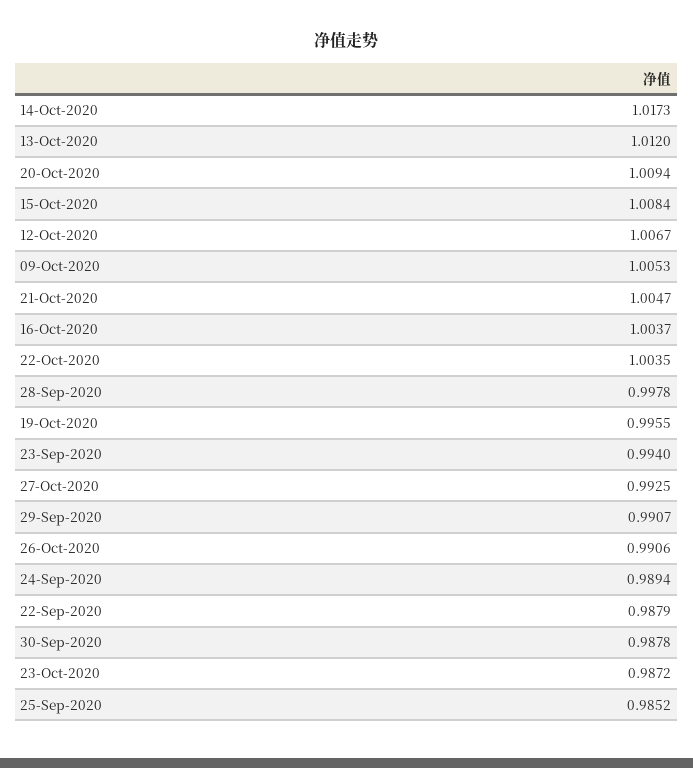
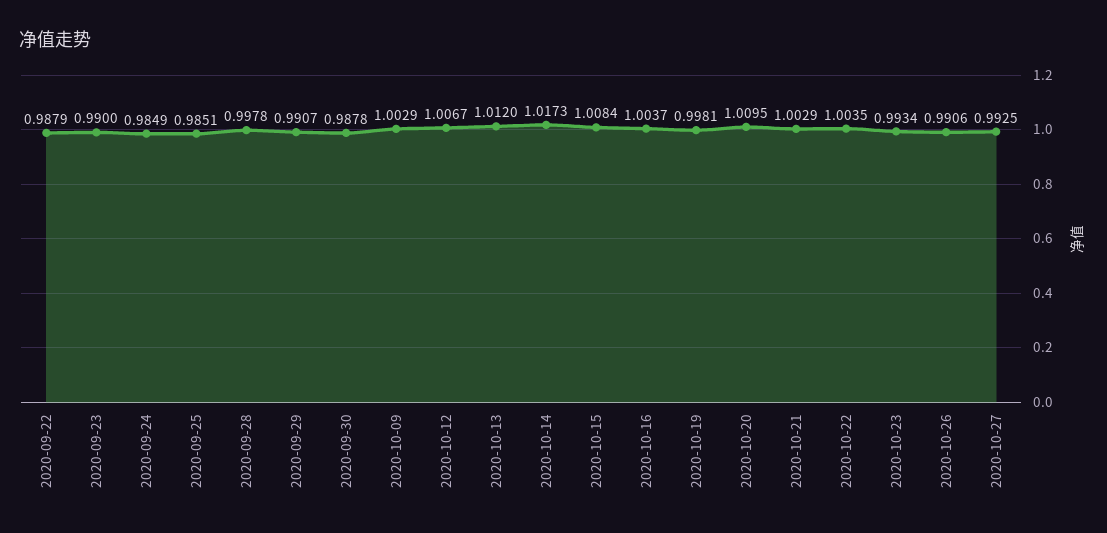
20-Oct-2020: 1.0094 -> 1.0095
09-Oct-2020: 1.0053 -> 1.0029
21-Oct-2020: 1.0047 -> 1.0029
19-Oct-2020: 0.9955 -> 0.9981
23-Sep-2020: 0.994 -> 0.99
24-Sep-2020: 0.9894 -> 0.9849
23-Oct-2020: 0.9872 -> 0.9934
25-Sep-2020: 0.9852 -> 0.9851

